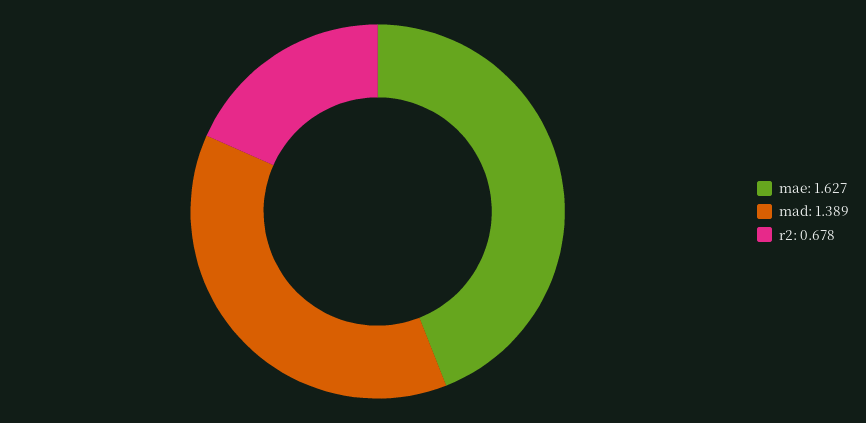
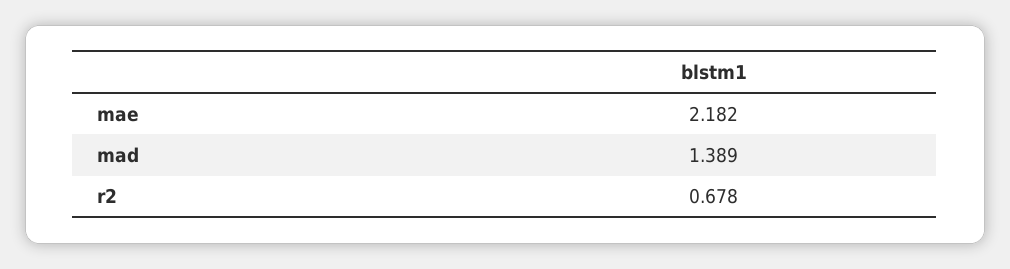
mae: 1.627 -> 2.182

